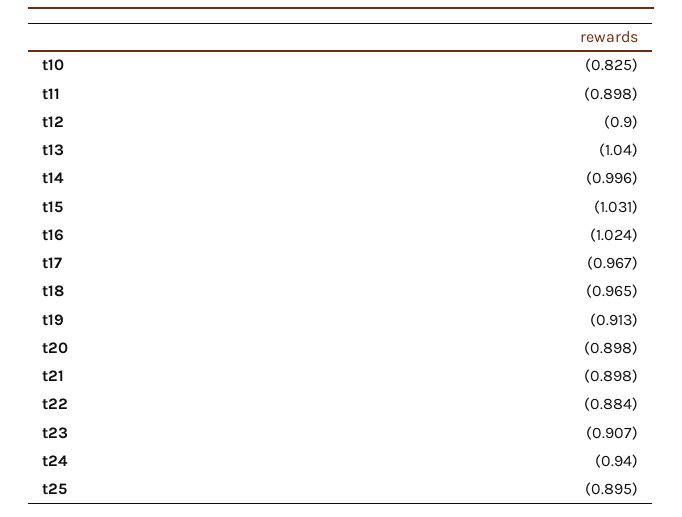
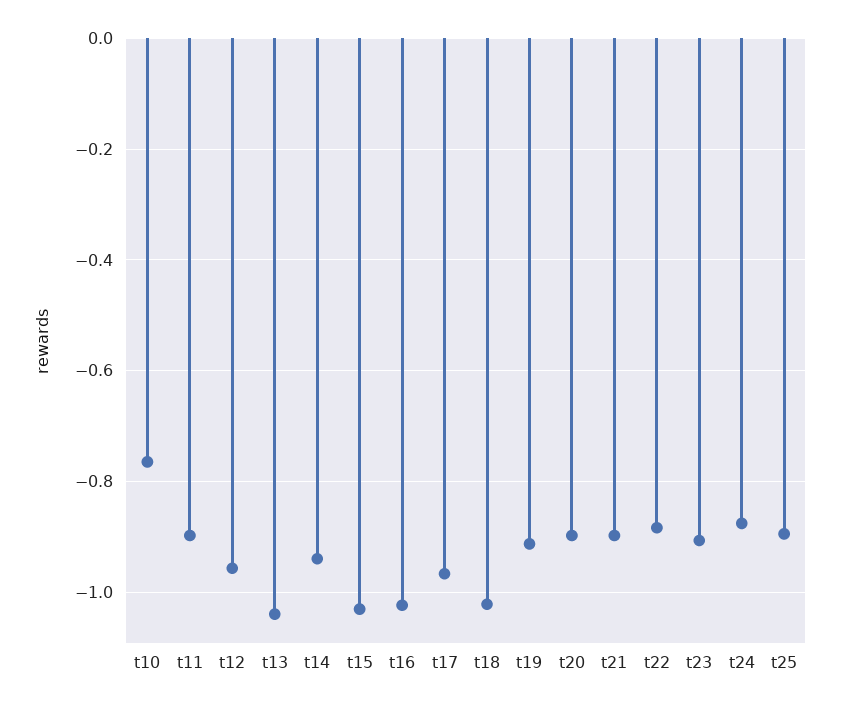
t10: -0.825 -> -0.76
t12: -0.9 -> -0.96
t14: -0.996 -> -0.94
t18: -0.965 -> -1.02
t24: -0.94 -> -0.88

